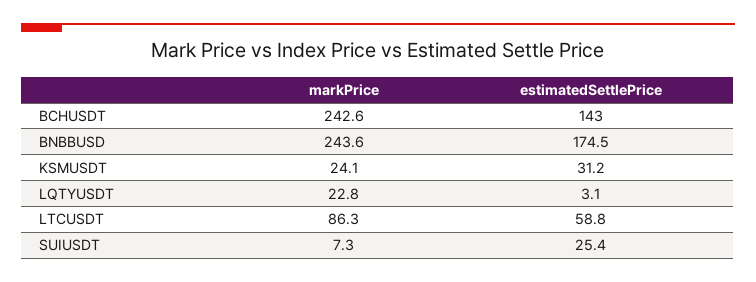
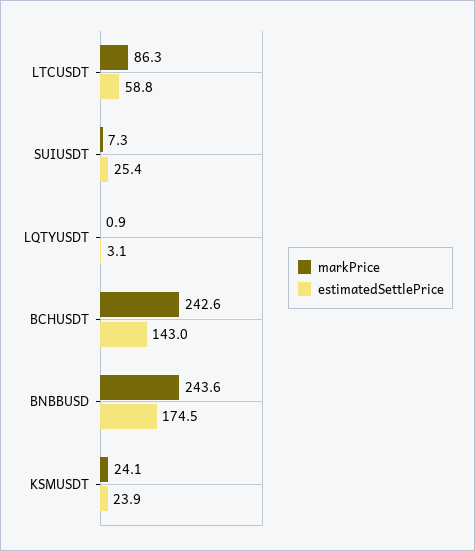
estimatedSettlePrice, KSMUSDT: 31.2 -> 23.9
markPrice, LQTYUSDT: 22.8 -> 0.9

